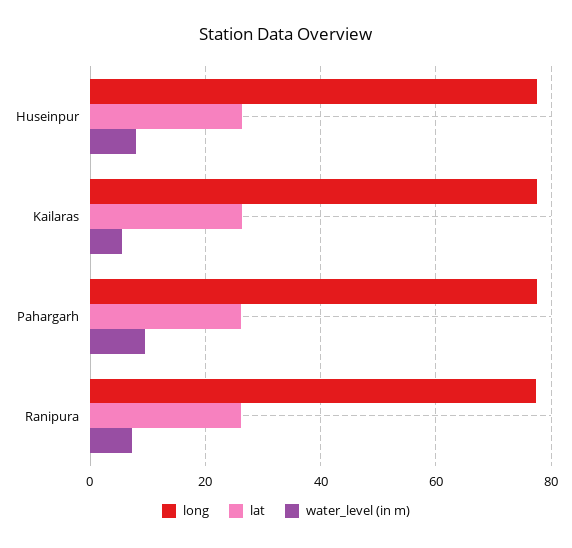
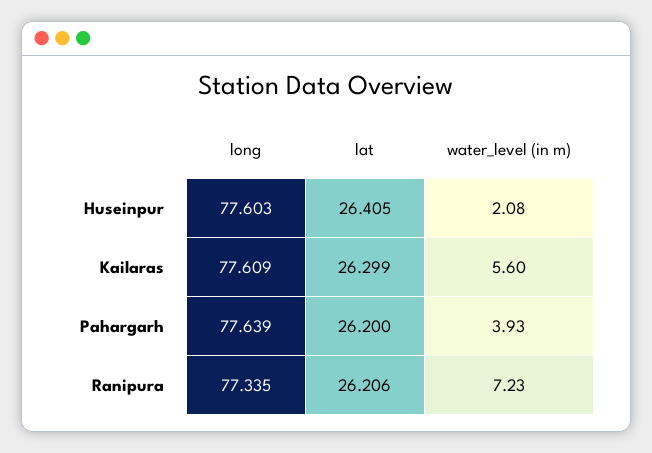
water_level (in m), Huseinpur: 8 -> 2.08
water_level (in m), Pahargarh: 10 -> 3.93

